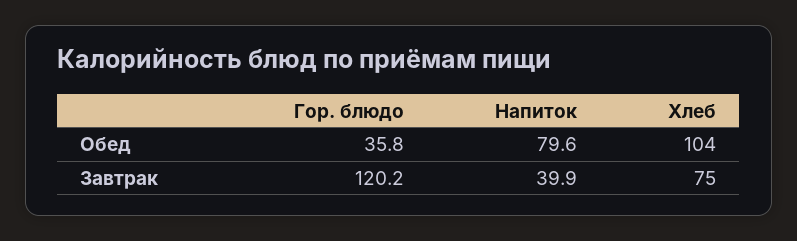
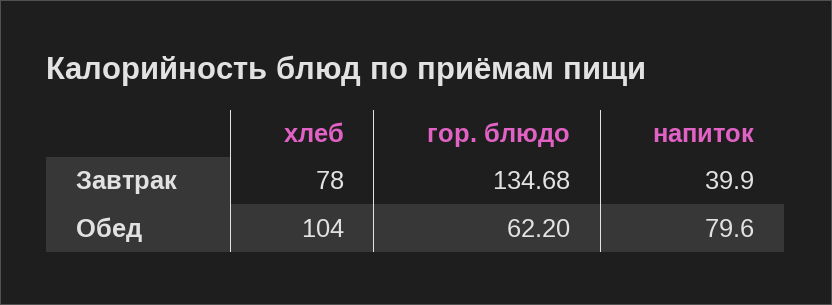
Гор. блюдо, Обед: 35.8 -> 62.2
Гор. блюдо, Завтрак: 120.2 -> 134.68
Хлеб, Завтрак: 75 -> 78

